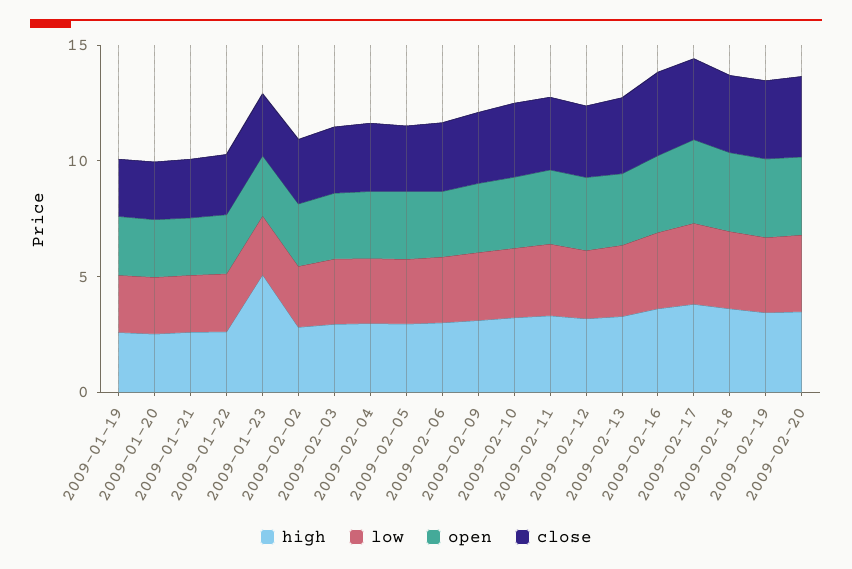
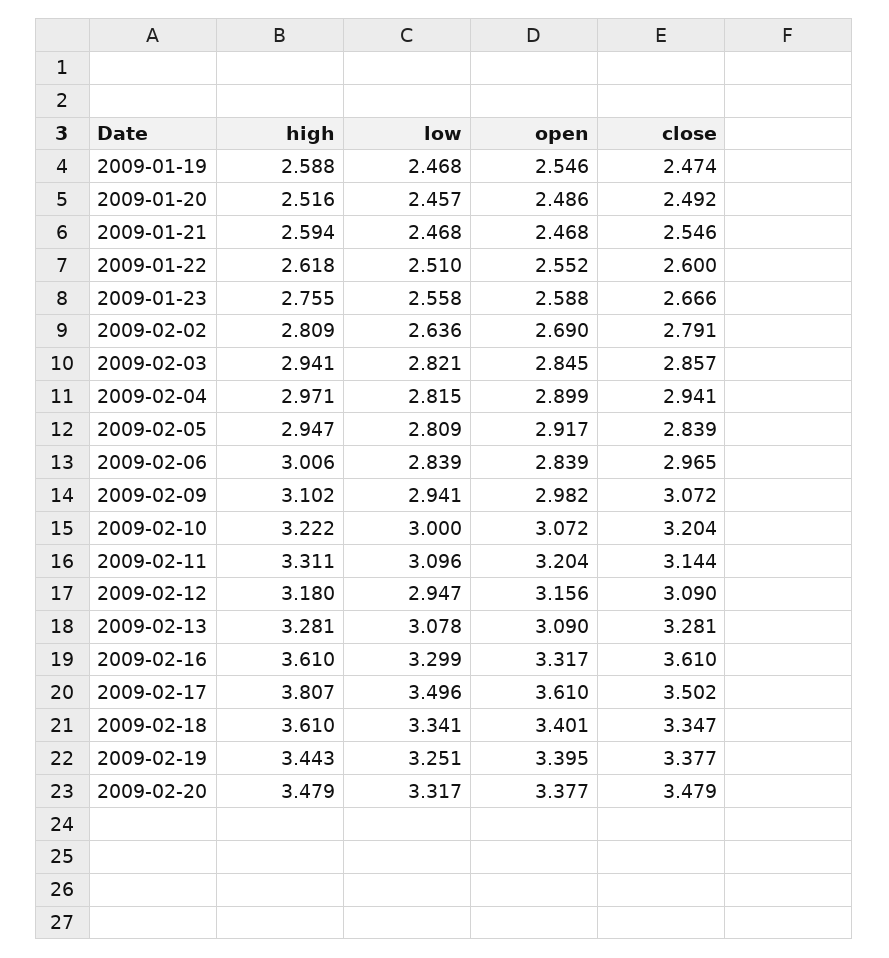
high, 2009-01-23: 5 -> 2.755

